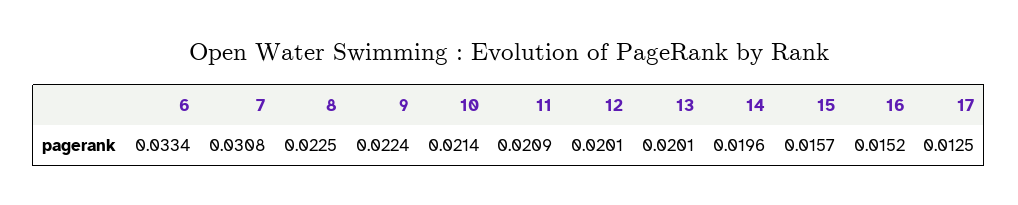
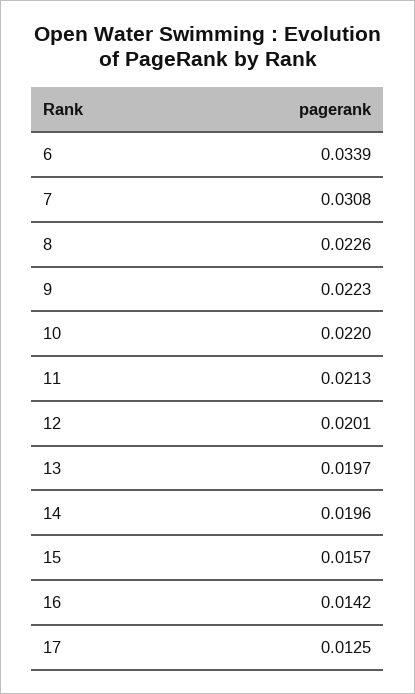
6: 0.0334 -> 0.0339
8: 0.0225 -> 0.0226
9: 0.0224 -> 0.0223
10: 0.0214 -> 0.022
11: 0.0209 -> 0.0213
13: 0.0201 -> 0.0197
16: 0.0152 -> 0.0142

